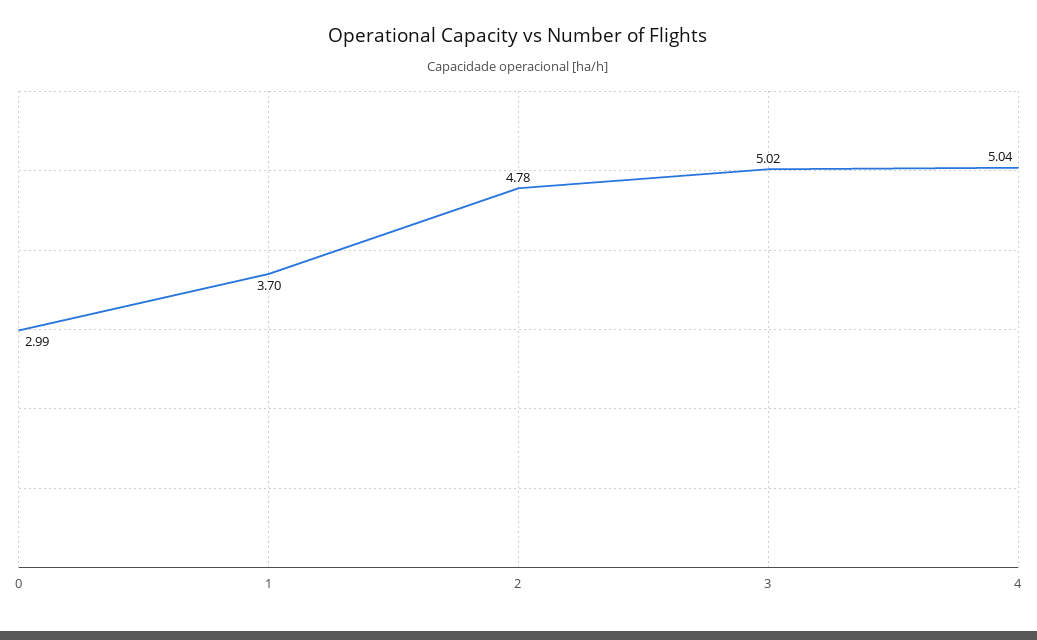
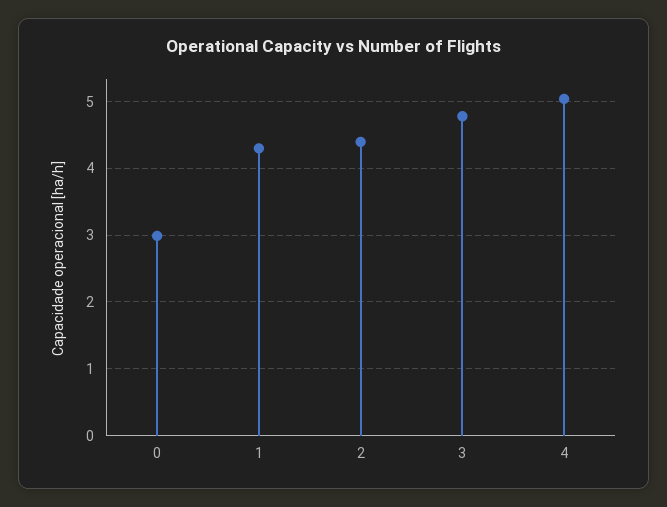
1: 3.7 -> 4.3
2: 4.78 -> 4.4
3: 5.02 -> 4.8

